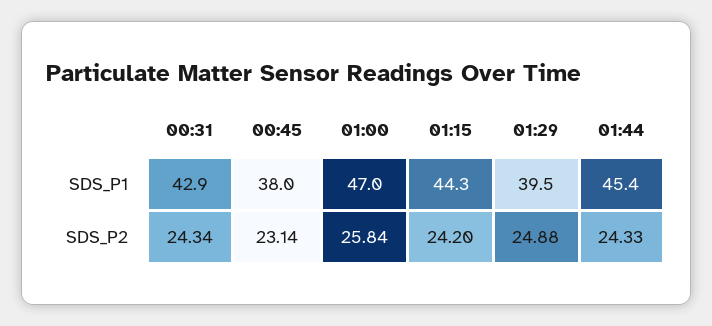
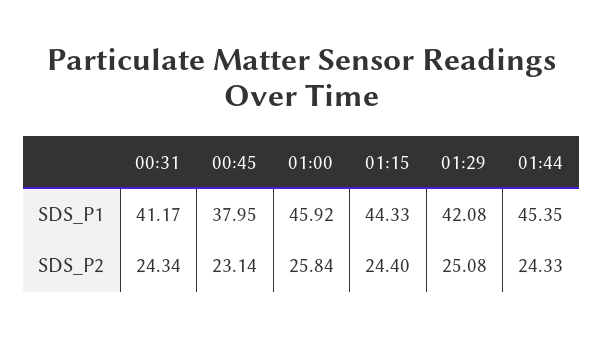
00:31, SDS_P1: 42.9 -> 41.17
01:00, SDS_P1: 47 -> 45.92
01:29, SDS_P1: 39.5 -> 42.08
01:15, SDS_P2: 24.2 -> 24.4
01:29, SDS_P2: 24.88 -> 25.08

